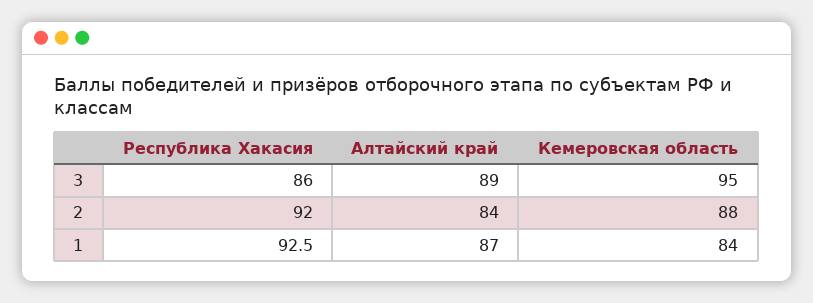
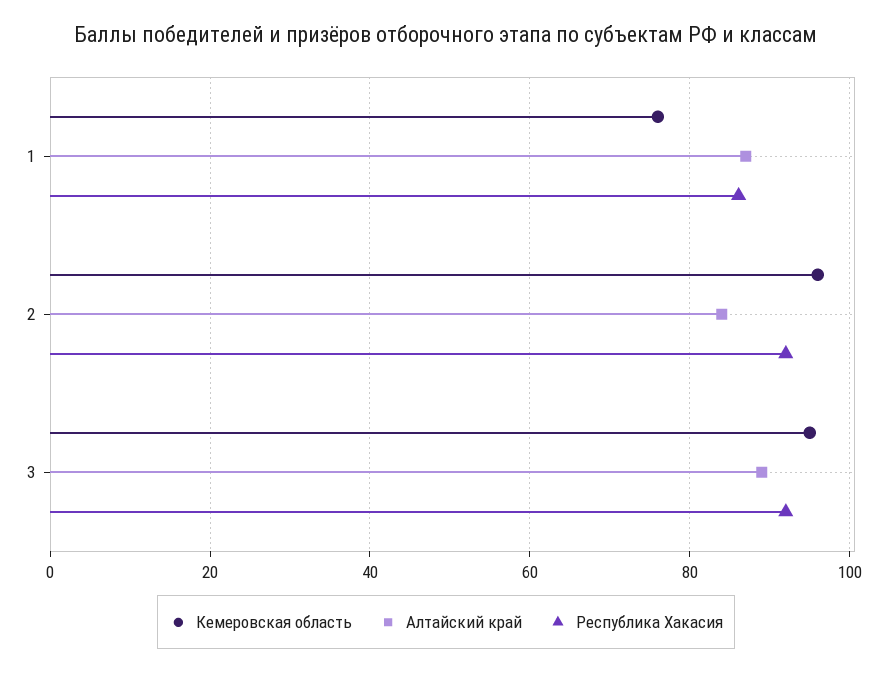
Республика Хакасия, 3: 86 -> 92
Кемеровская область, 2: 88 -> 96
Республика Хакасия, 1: 92.5 -> 86
Кемеровская область, 1: 84 -> 76

